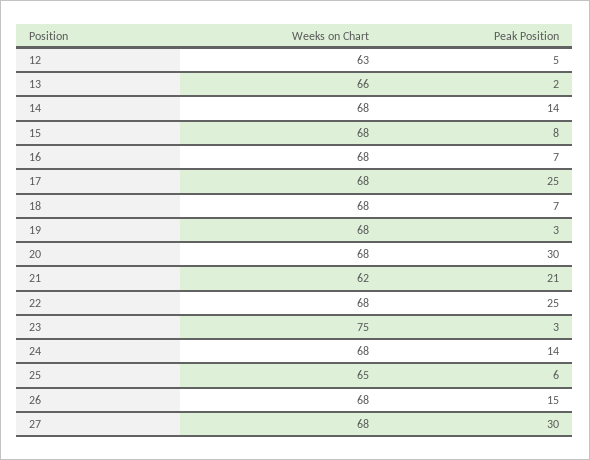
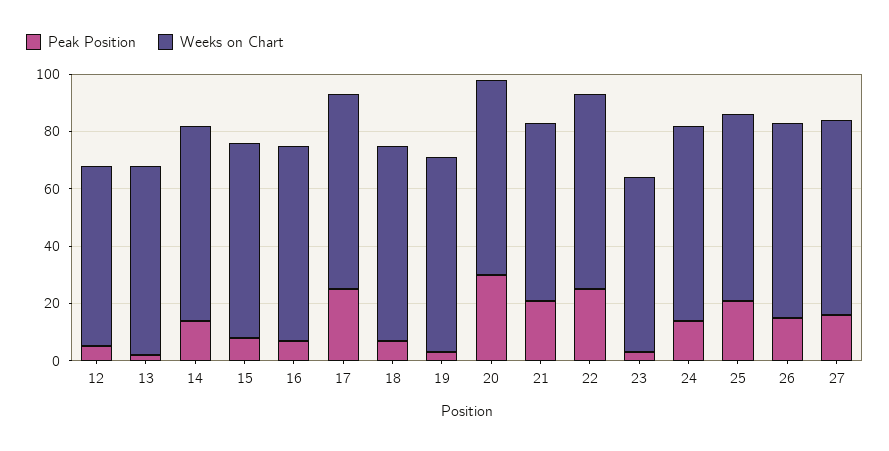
Weeks on Chart, 23: 75 -> 60
Peak Position, 25: 6 -> 20
Peak Position, 27: 30 -> 15

